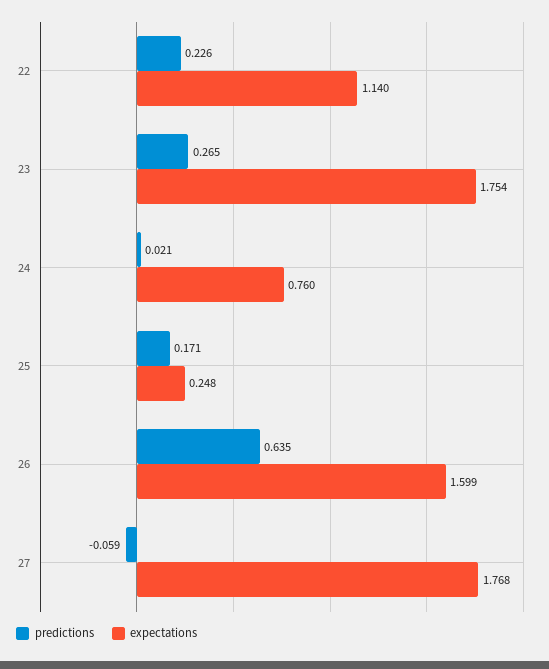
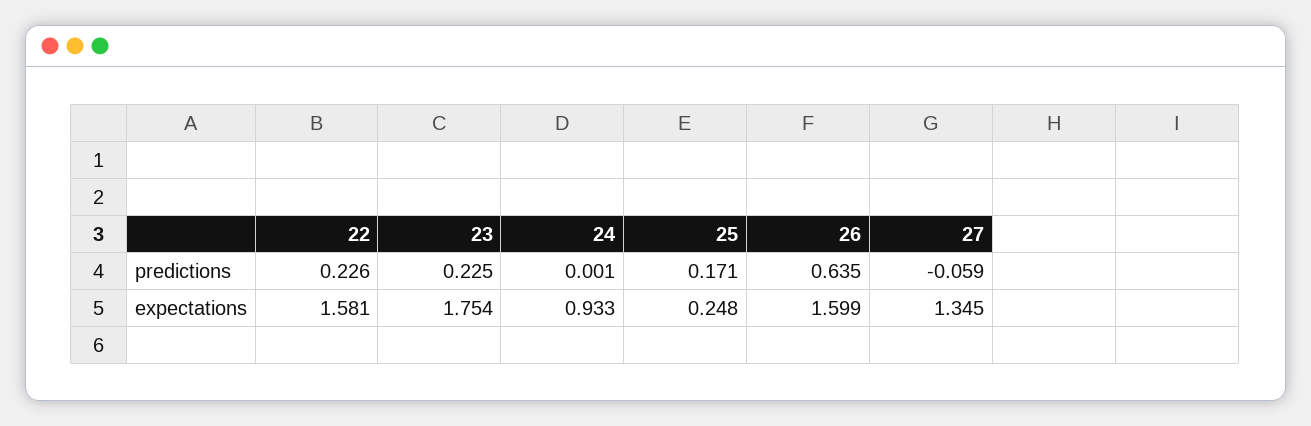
expectations, 22: 1.14 -> 1.581
predictions, 23: 0.265 -> 0.225
predictions, 24: 0.021 -> 0.001
expectations, 24: 0.76 -> 0.933
expectations, 27: 1.768 -> 1.345

